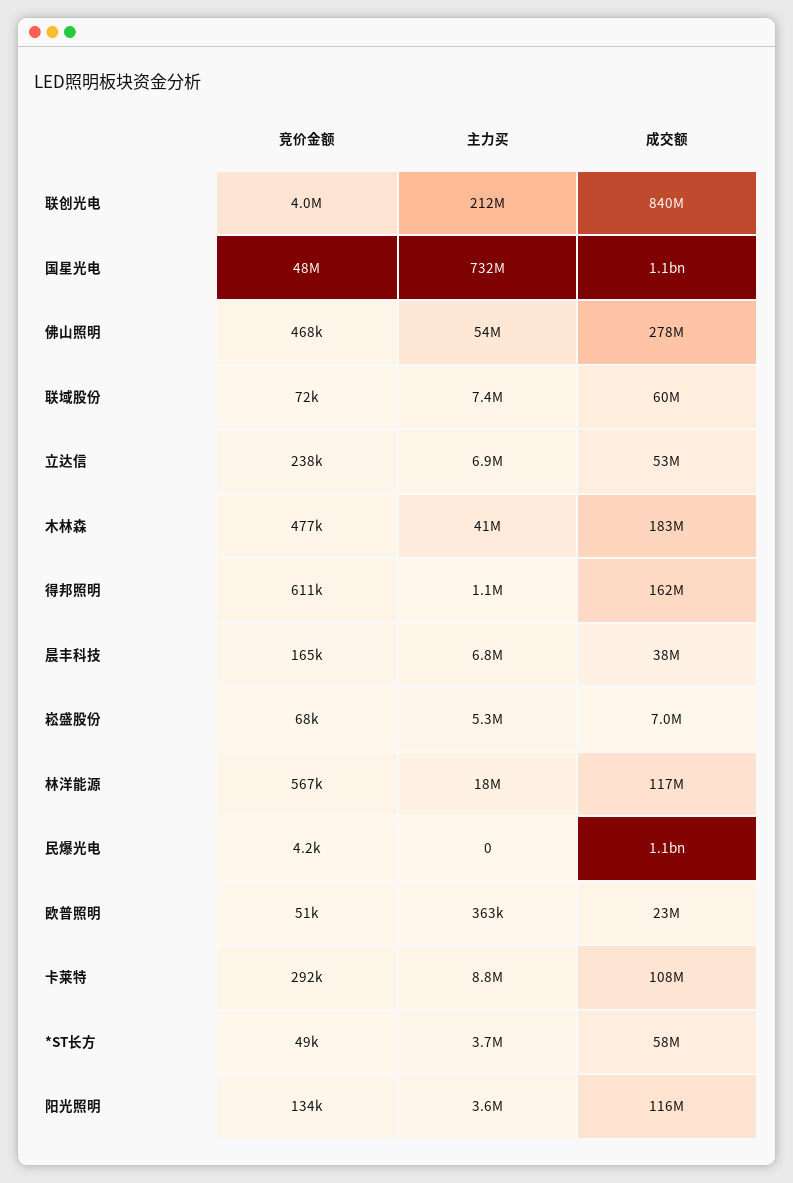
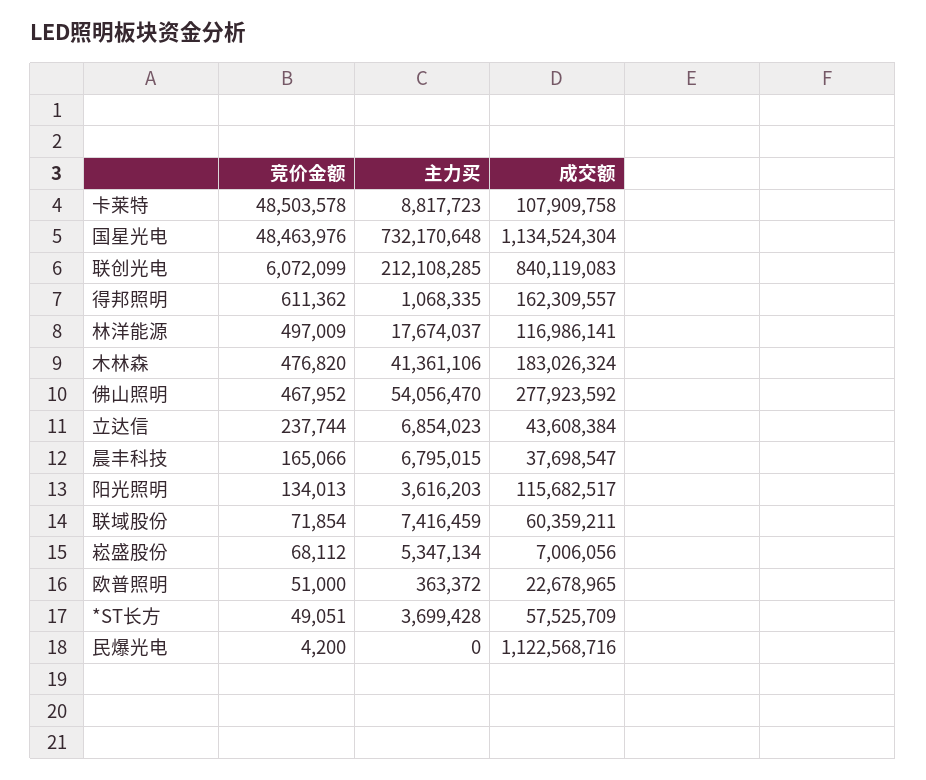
竞价金额, 联创光电: 4000000 -> 6072099
成交额, 立达信: 53000000 -> 43608384
竞价金额, 林洋能源: 567000 -> 497009
竞价金额, 卡莱特: 292000 -> 48503578

